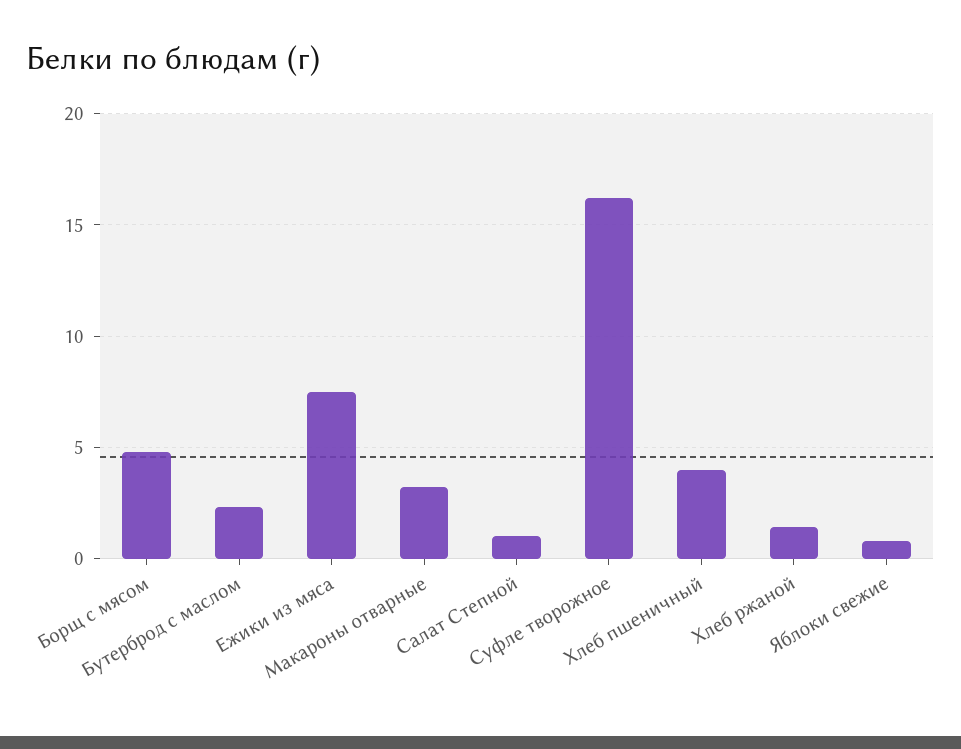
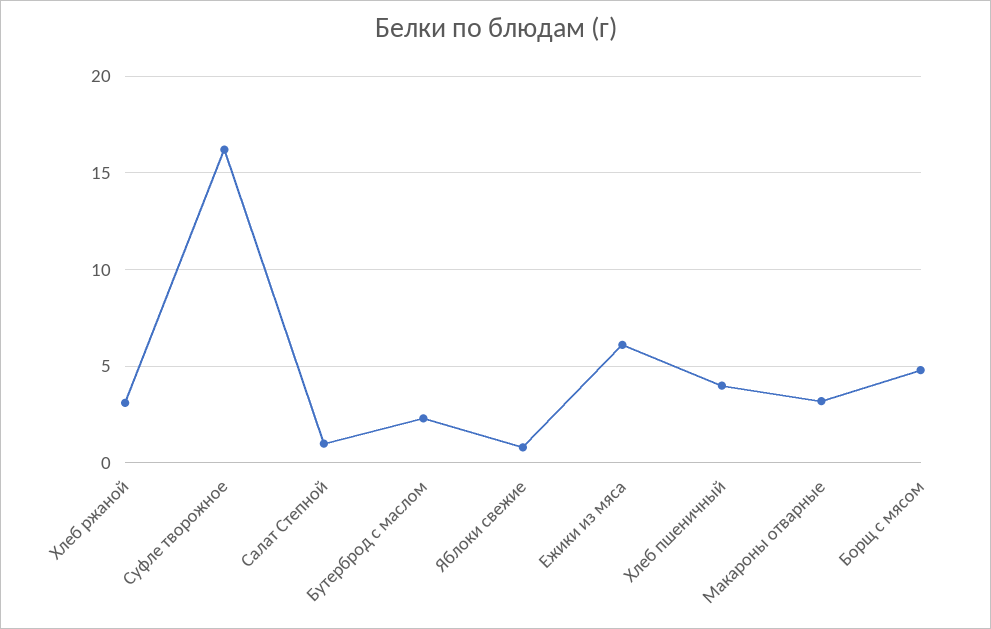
Ежики из мяса: 7.5 -> 6
Хлеб ржаной: 1.5 -> 3

